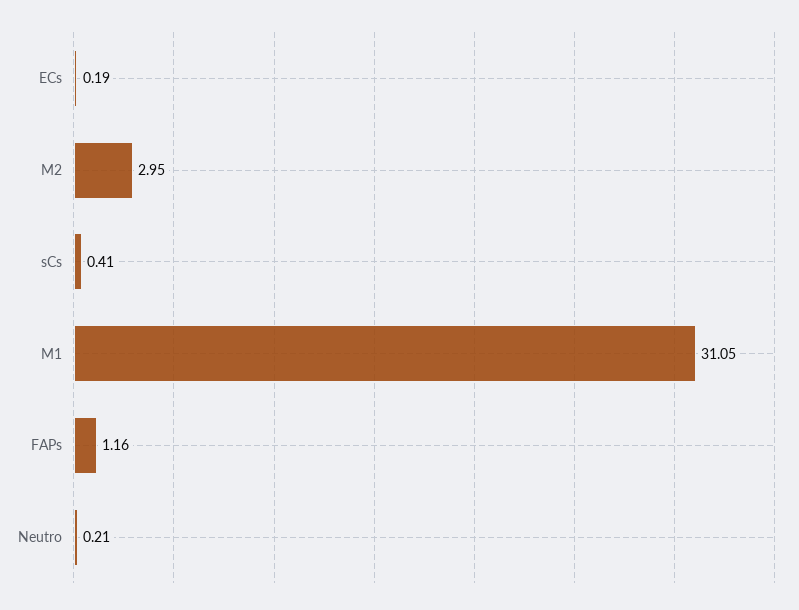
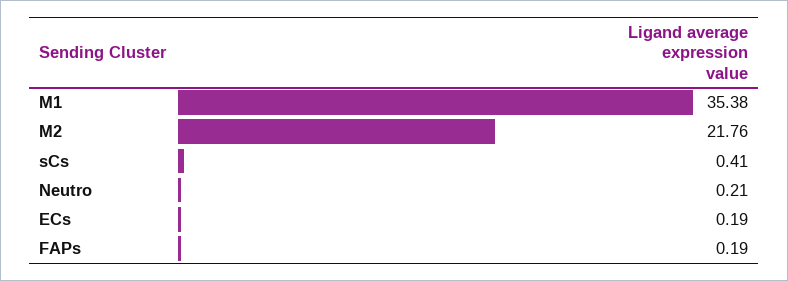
M2: 2.95 -> 21.76
M1: 31.05 -> 35.38
FAPs: 1.16 -> 0.19

